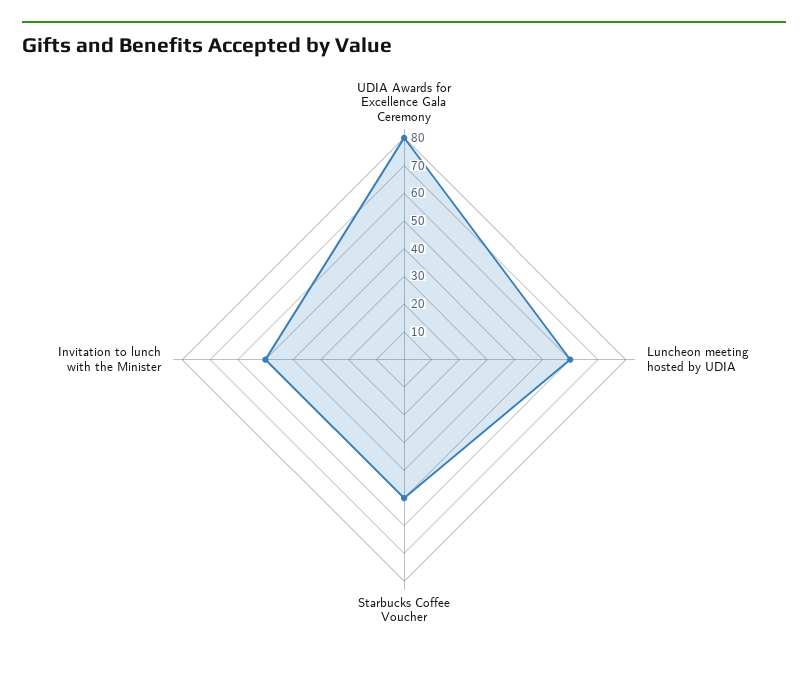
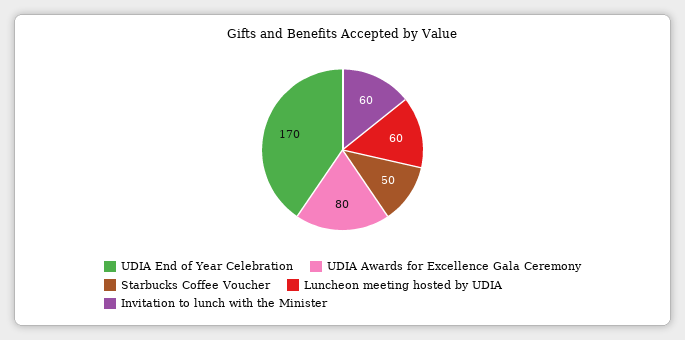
Invitation to lunch with the Minister: 50 -> 60
UDIA End of Year Celebration: none -> 170

